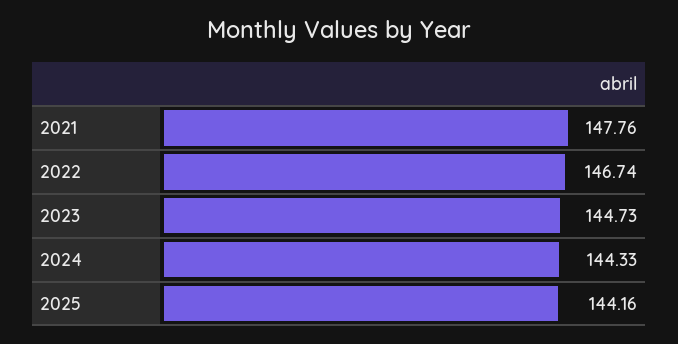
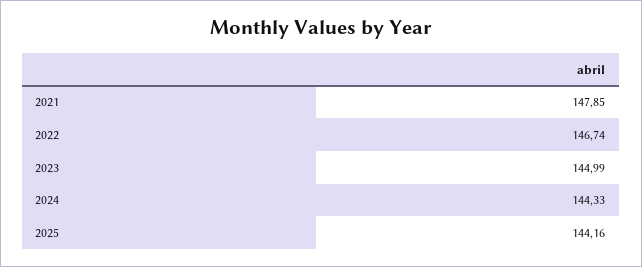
2021: 147.76 -> 147.85
2023: 144.73 -> 144.99

